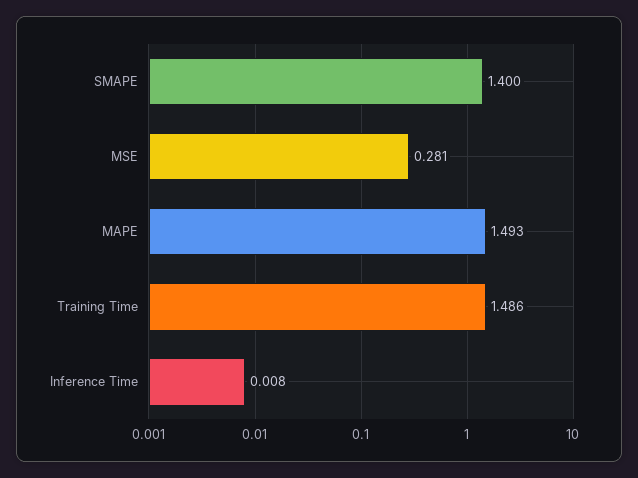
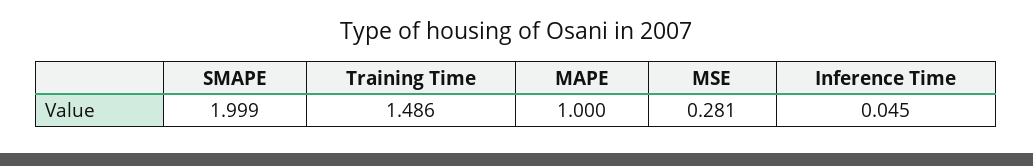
SMAPE: 1.4 -> 1.999
MAPE: 1.493 -> 1
Inference Time: 0.008 -> 0.045

